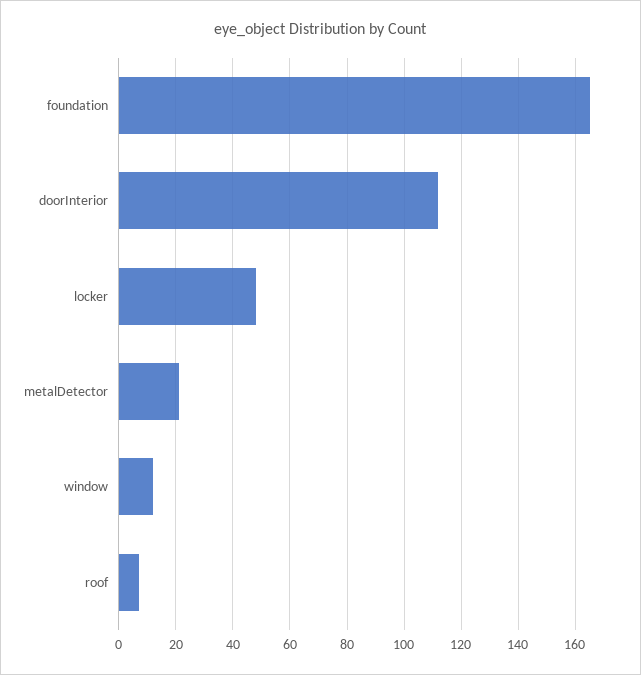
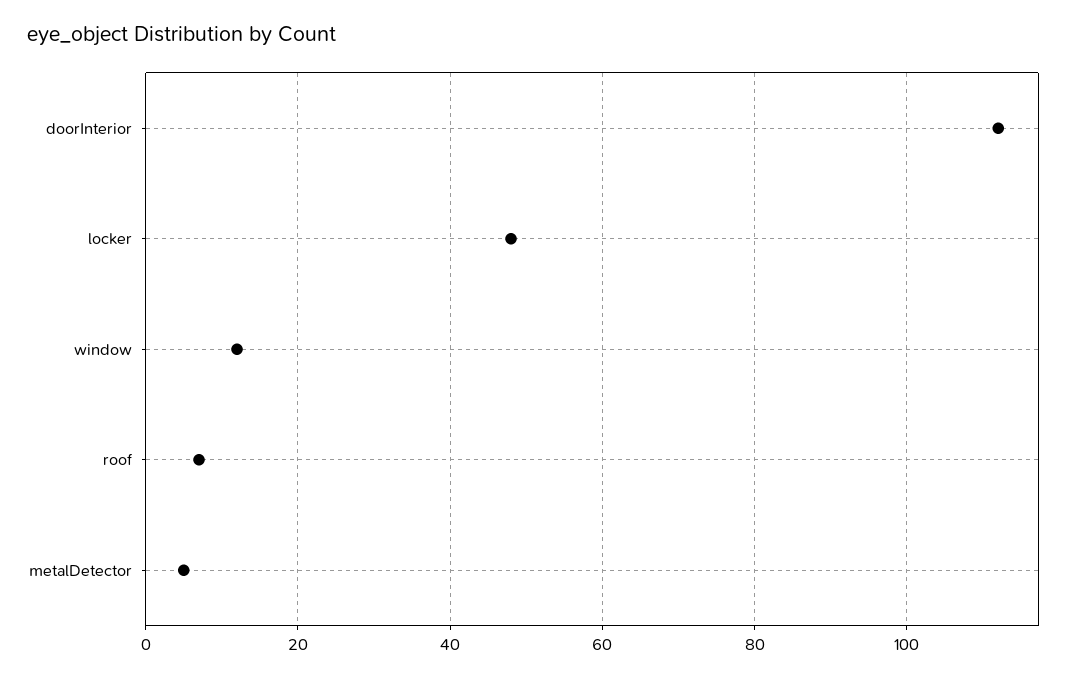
foundation: 165 -> none
metalDetector: 20 -> 5

